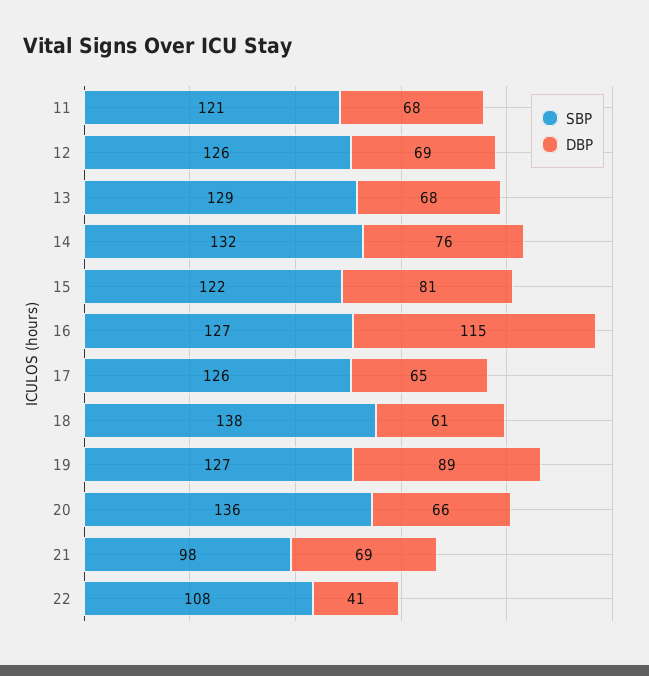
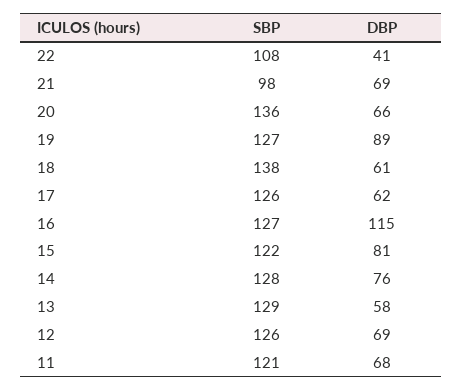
DBP, 13: 68 -> 58
SBP, 14: 132 -> 128
DBP, 17: 65 -> 62

